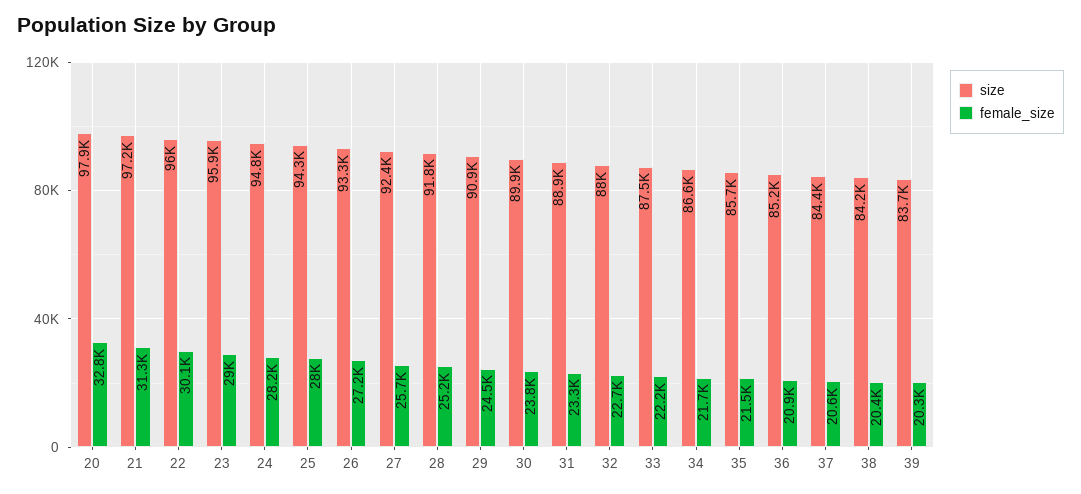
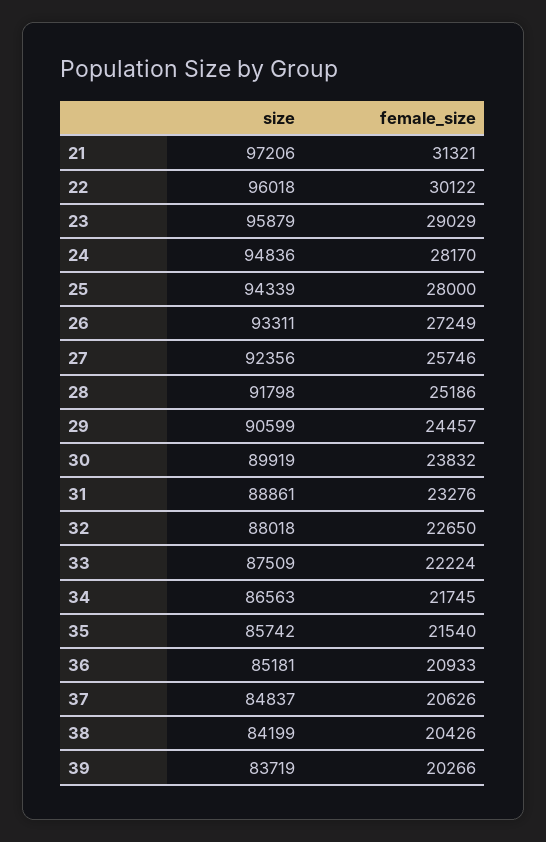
size, 20: 97900 -> none
female_size, 20: 32800 -> none
size, 29: 90900 -> 90599
size, 37: 84400 -> 84837

